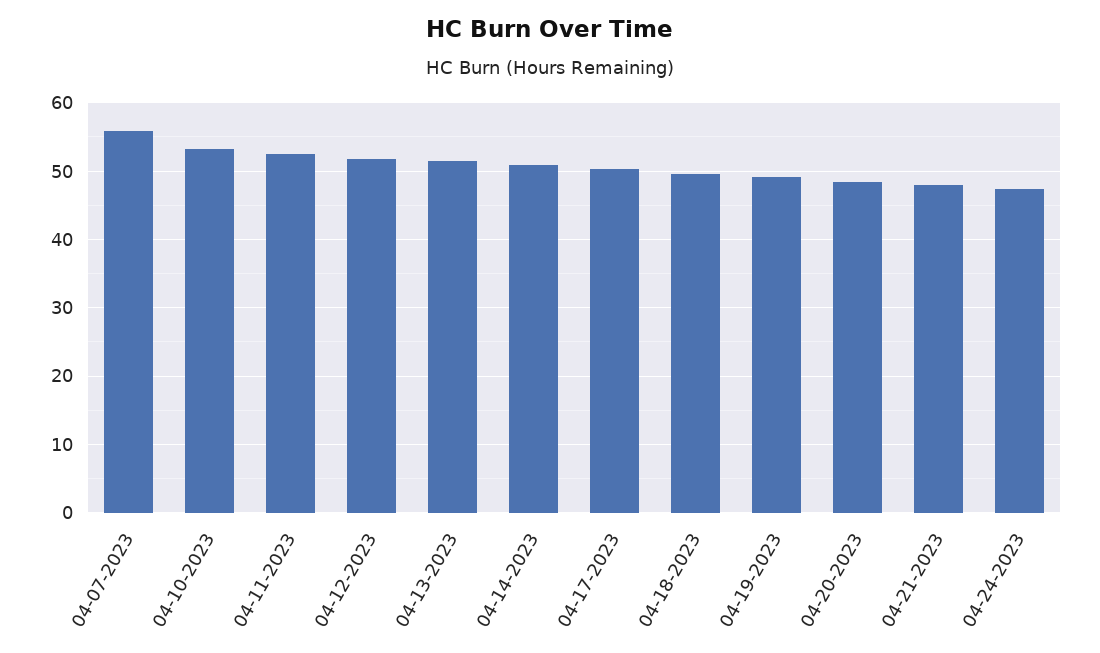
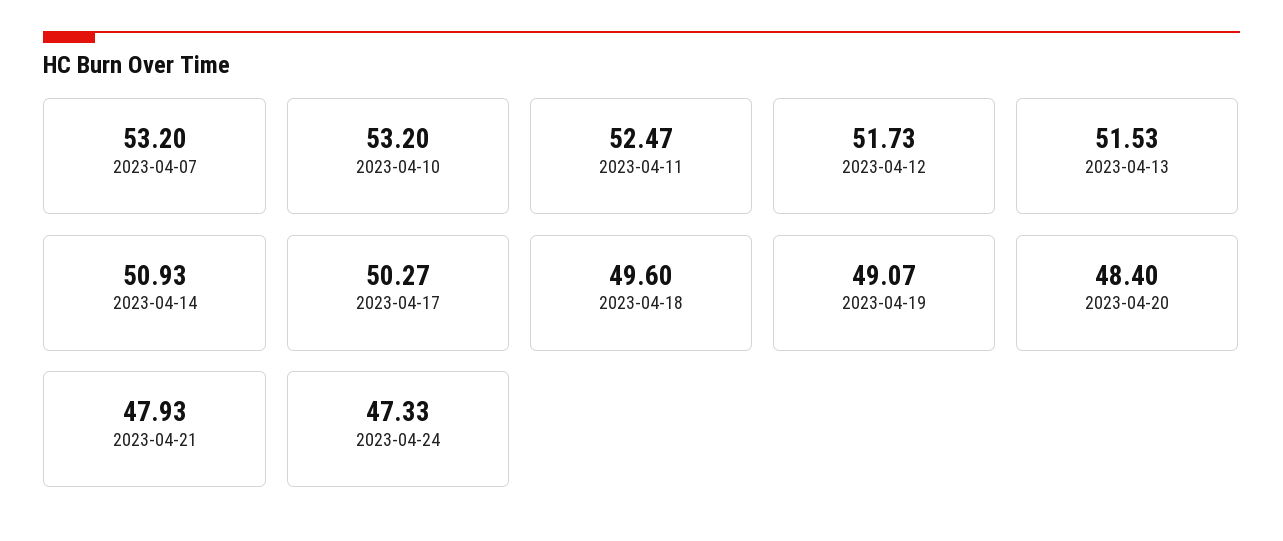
04-07-2023: 56 -> 53.2

